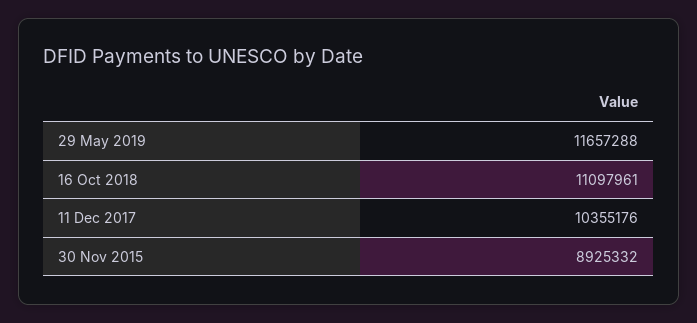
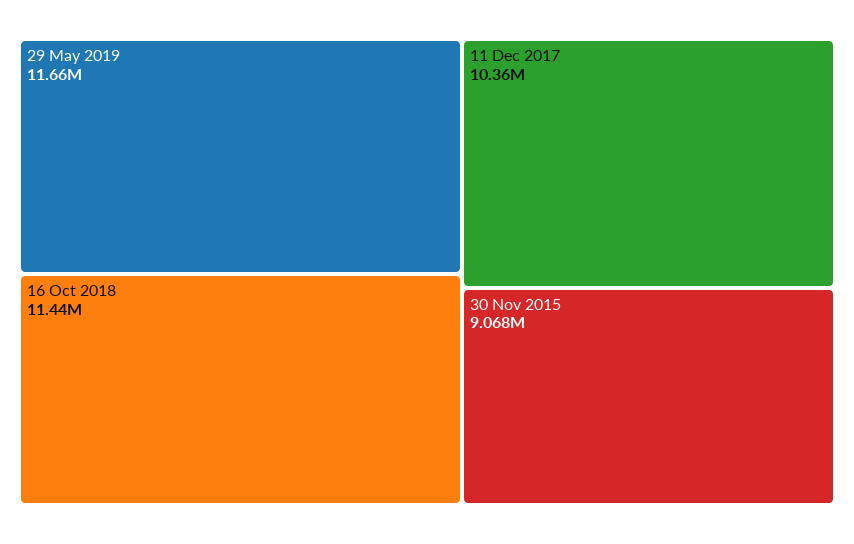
16 Oct 2018: 11097961 -> 11440000
30 Nov 2015: 8925332 -> 9068000

